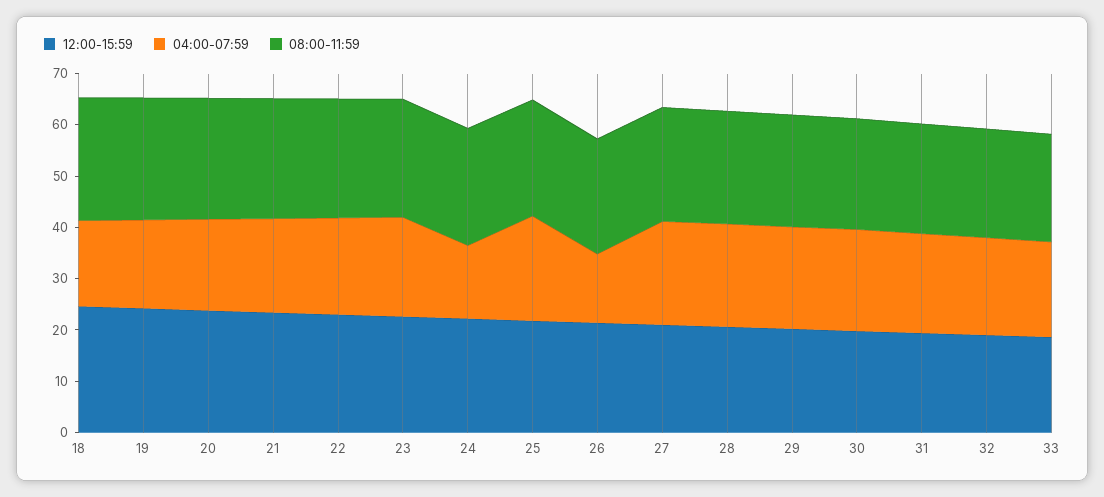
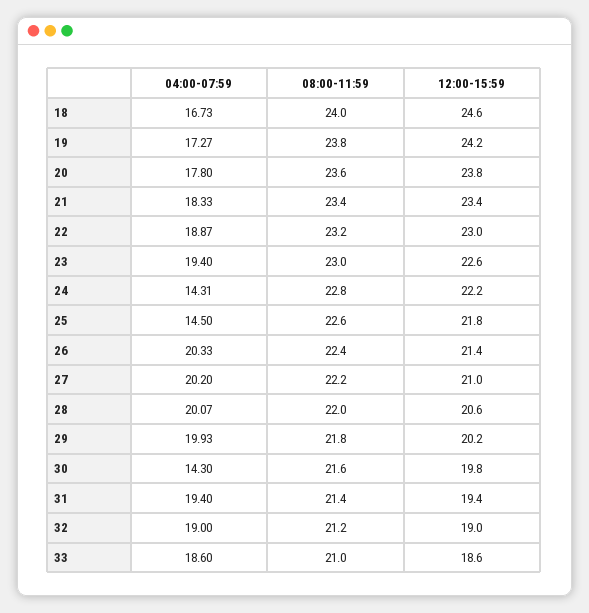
04:00-07:59, 25: 20 -> 14.5
04:00-07:59, 26: 14 -> 20.33
04:00-07:59, 30: 20 -> 14.3

